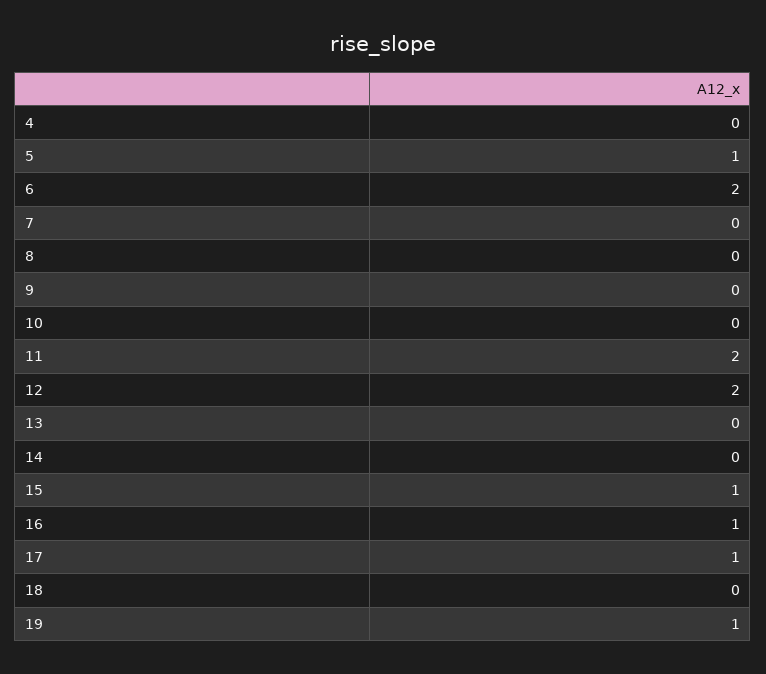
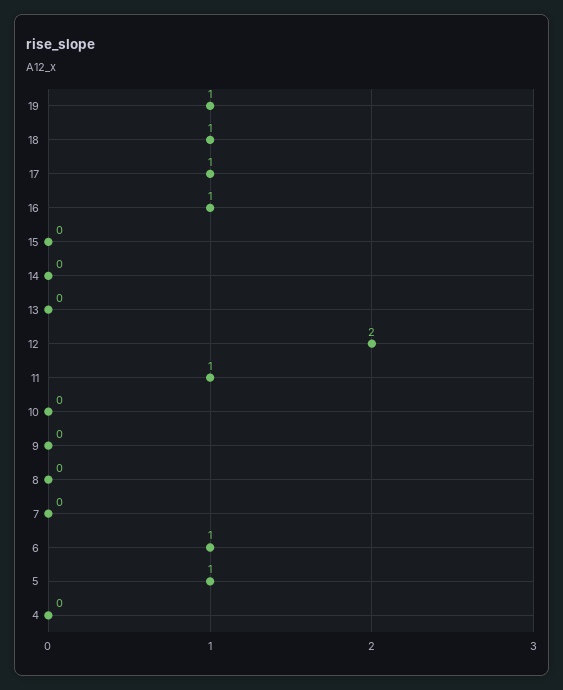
6: 2 -> 1
11: 2 -> 1
15: 1 -> 0
18: 0 -> 1

